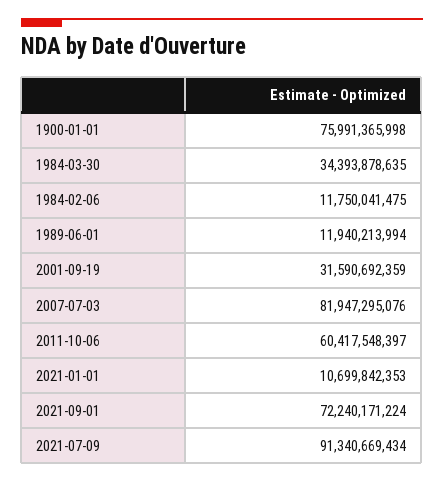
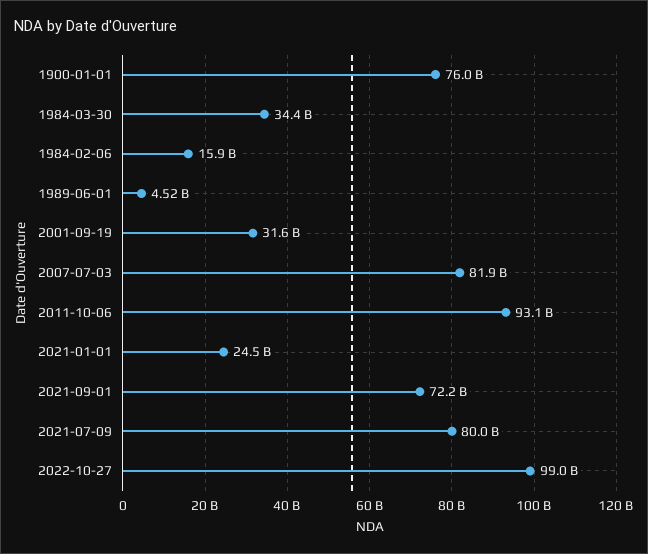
1984-02-06: 11750041475 -> 15900000000
1989-06-01: 11940213994 -> 4520000000
2011-10-06: 60417548397 -> 93100000000
2021-01-01: 10699842353 -> 24500000000
2021-07-09: 91340669434 -> 80000000000
2022-10-27: none -> 99000000000

